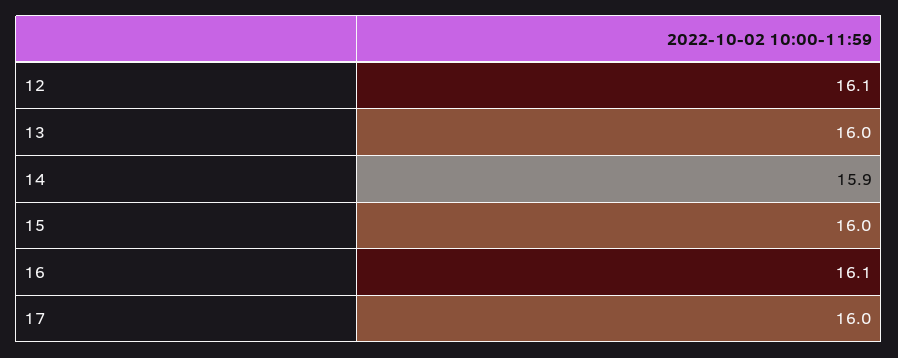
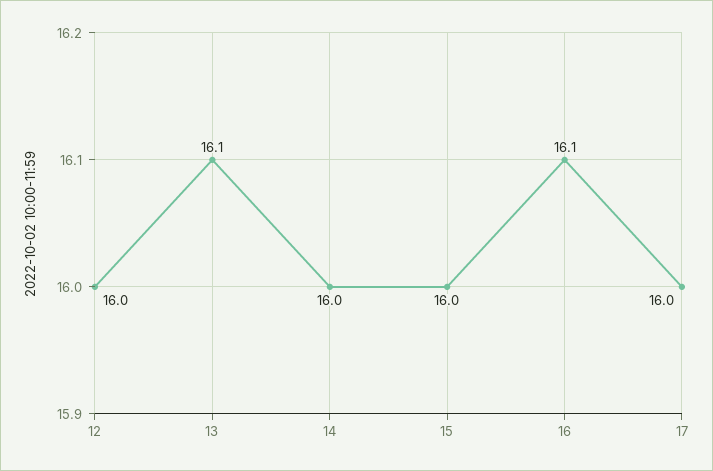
12: 16.1 -> 16
13: 16 -> 16.1
14: 15.9 -> 16

